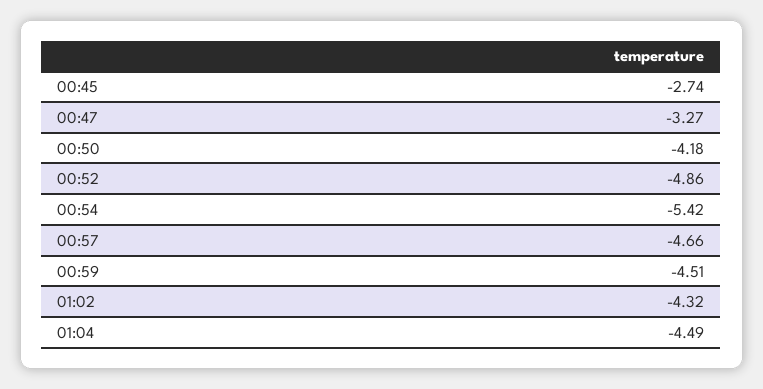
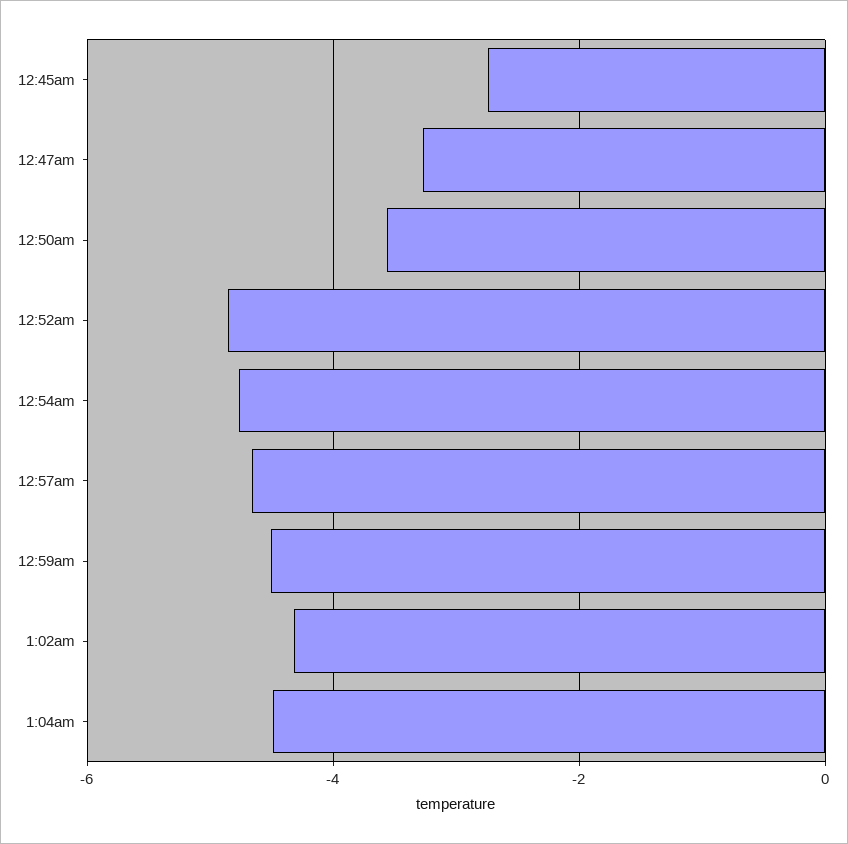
00:50: -4.18 -> -3.6
00:54: -5.42 -> -4.8

